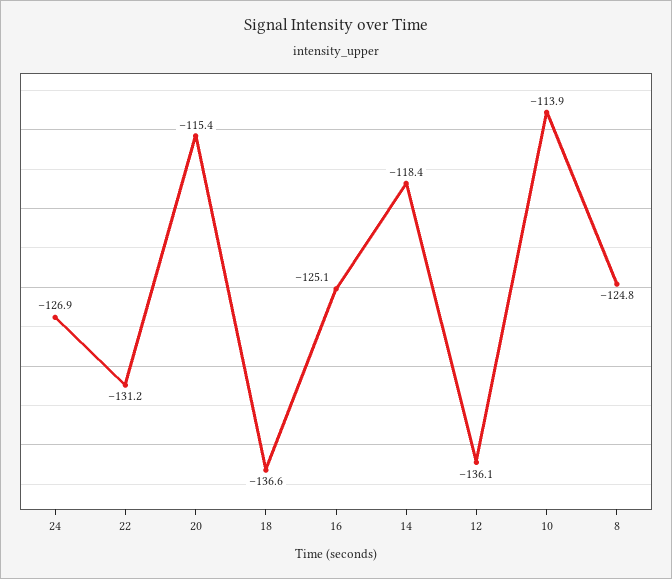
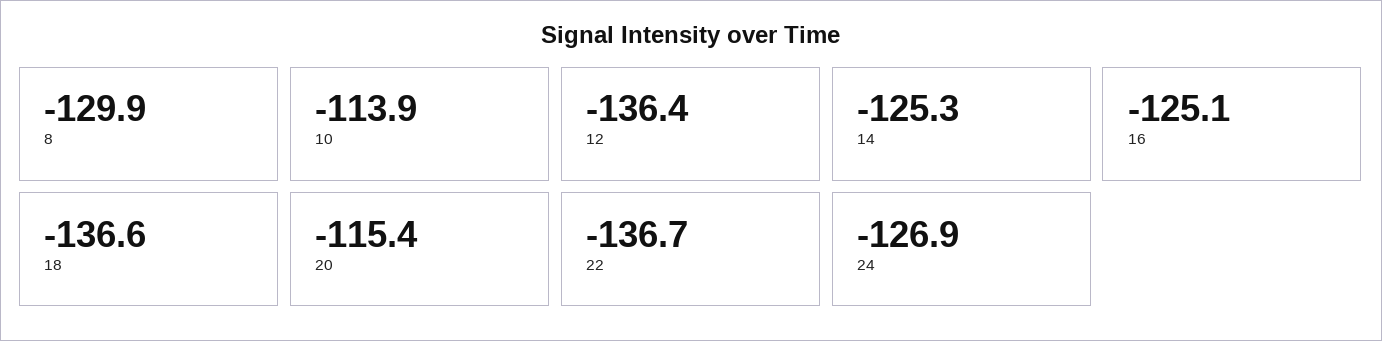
22: -131.2 -> -136.7
14: -118.4 -> -125.3
12: -136.1 -> -136.4
8: -124.8 -> -129.9

